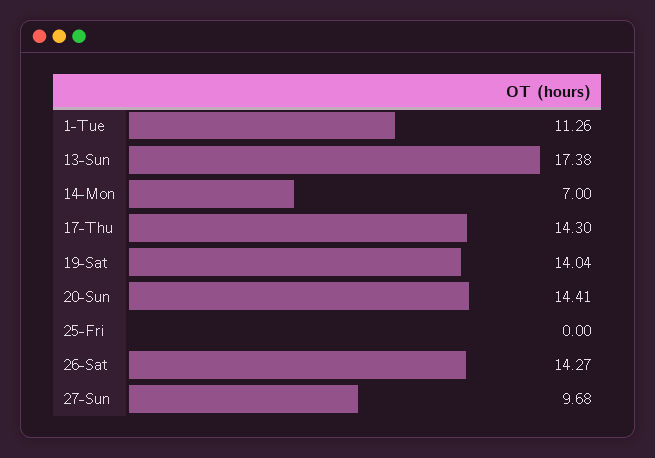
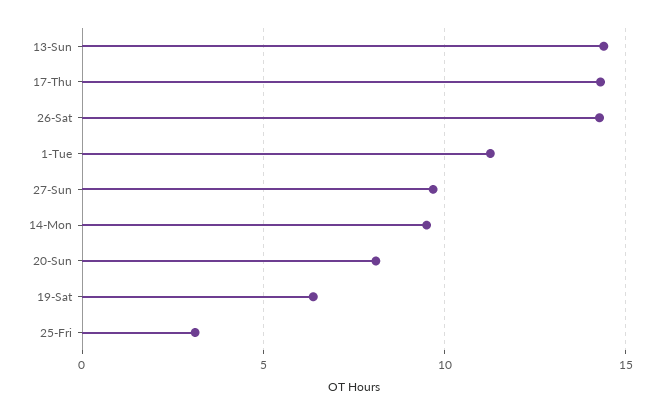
13-Sun: 17.38 -> 14.5
14-Mon: 7 -> 9.5
19-Sat: 14.04 -> 6.5
20-Sun: 14.41 -> 8
25-Fri: 0 -> 3

